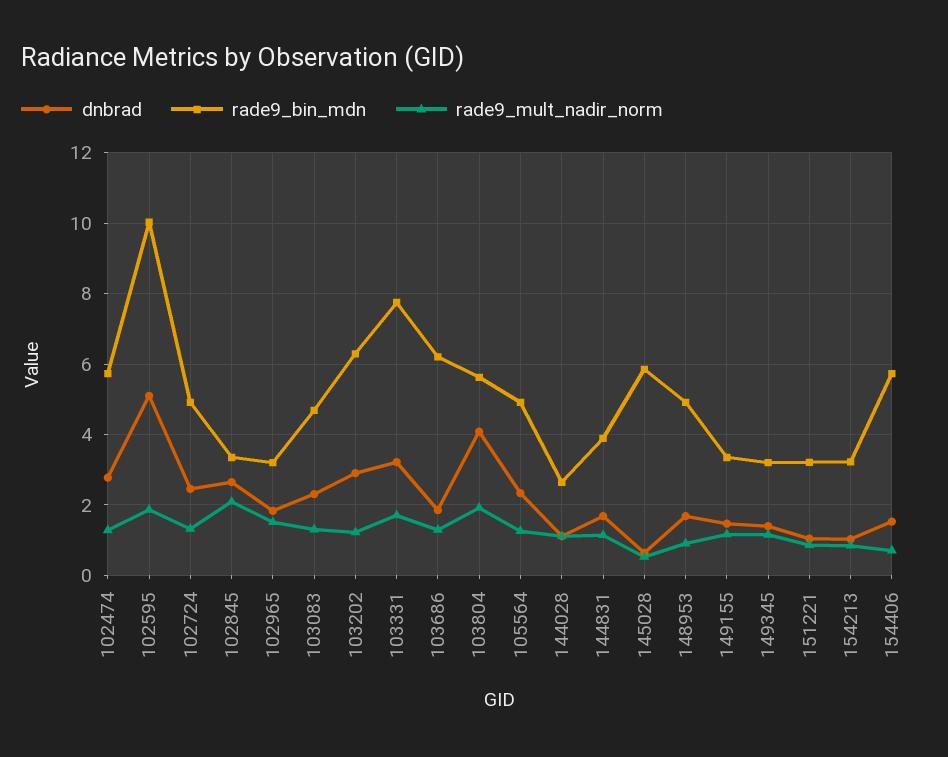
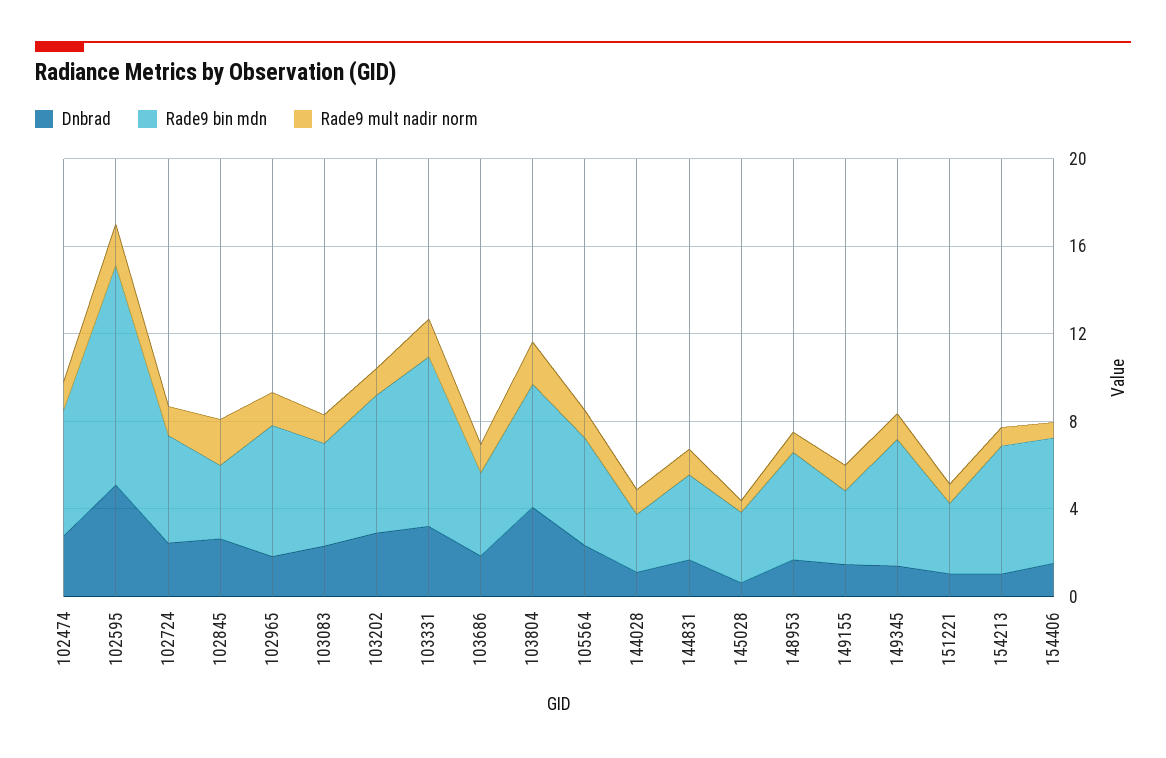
rade9_bin_mdn, 102965: 3.2 -> 6
rade9_bin_mdn, 103686: 6.2 -> 4
rade9_bin_mdn, 145028: 5.8 -> 3
rade9_bin_mdn, 149345: 3.2 -> 6
rade9_bin_mdn, 154213: 3.2 -> 6

